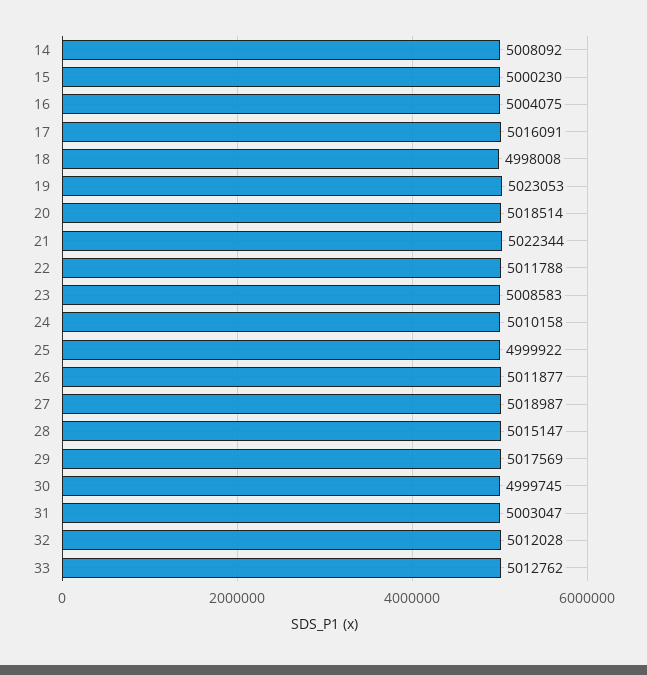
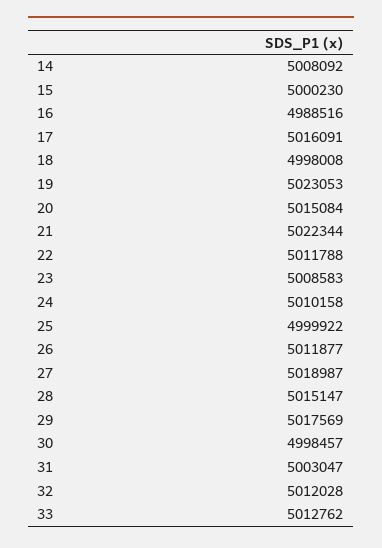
16: 5004075 -> 4988516
20: 5018514 -> 5015084
30: 4999745 -> 4998457

